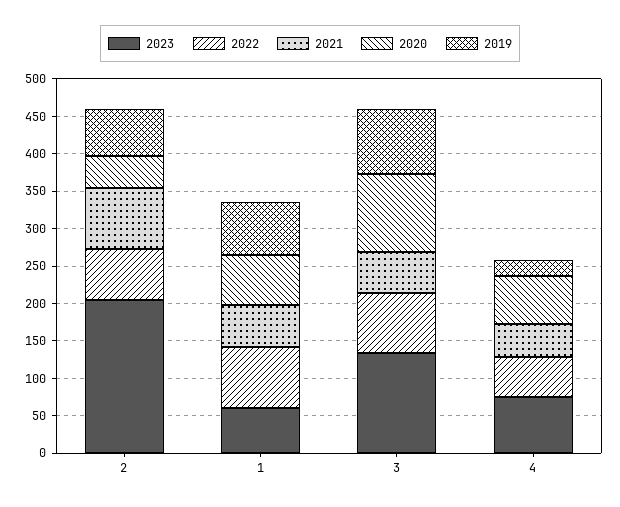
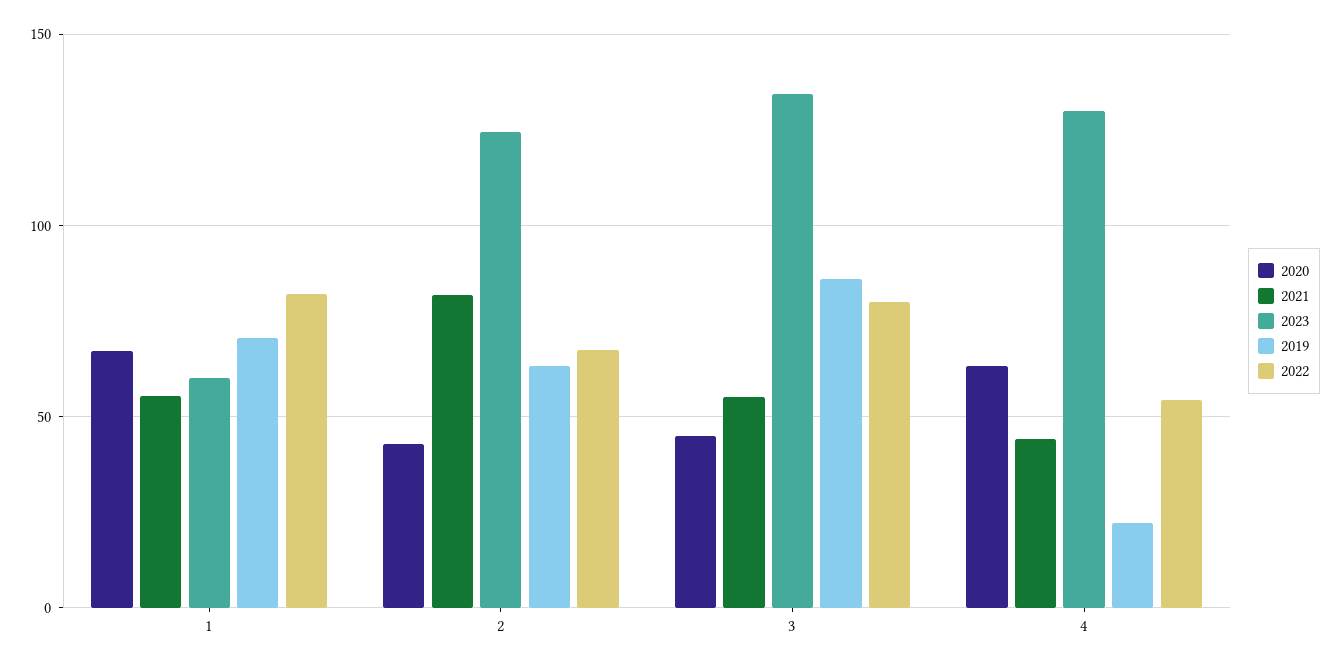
2023, 2: 200 -> 125
2020, 3: 100 -> 45
2023, 4: 75 -> 130

